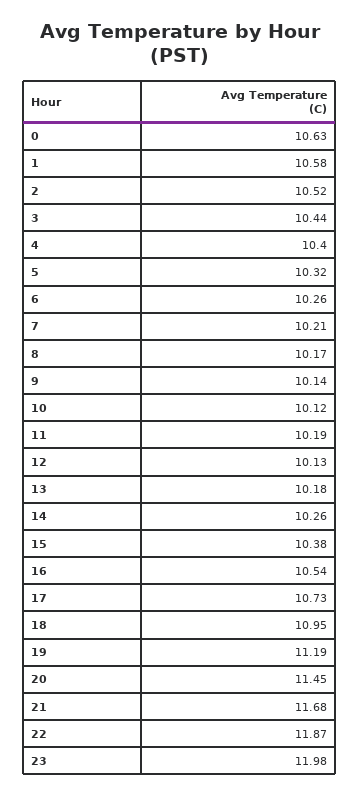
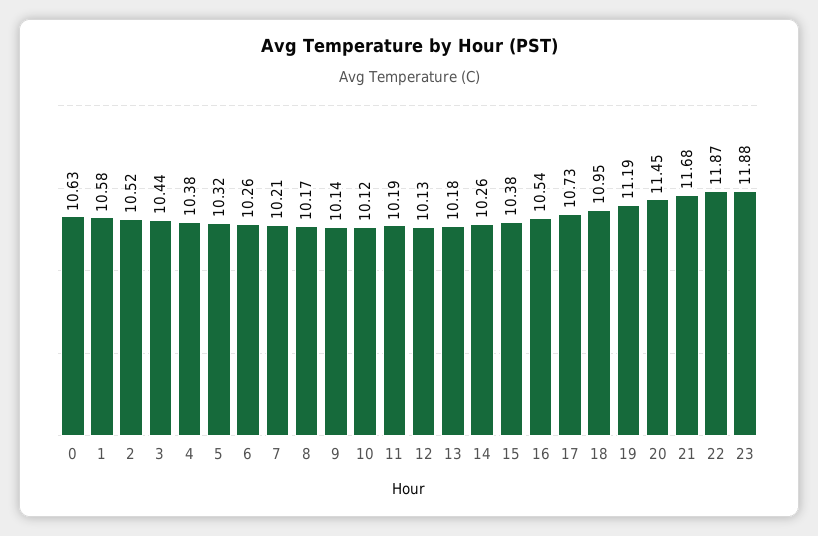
4: 10.4 -> 10.38
23: 11.98 -> 11.88

